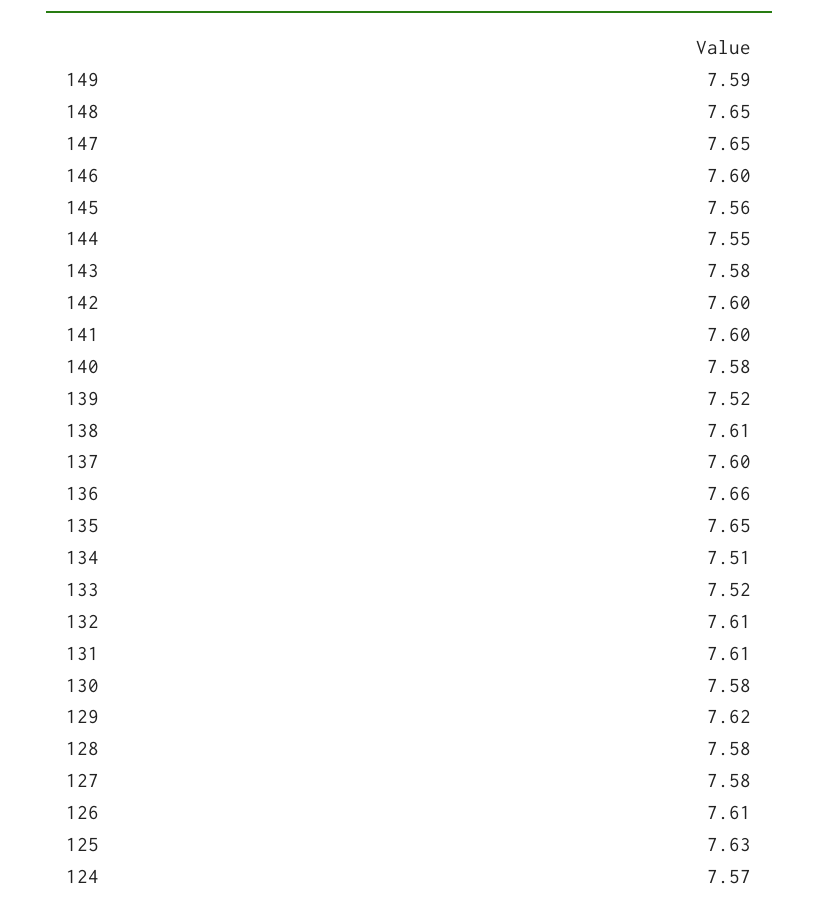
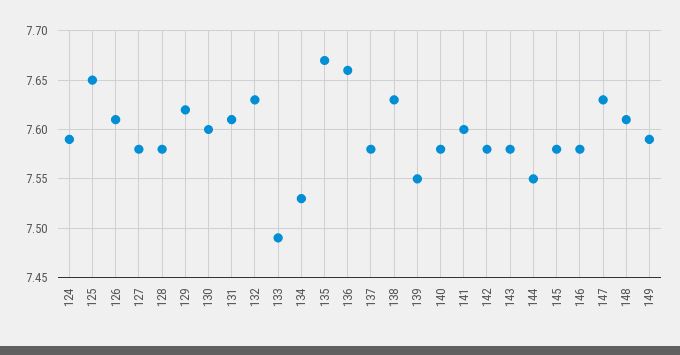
148: 7.65 -> 7.61
147: 7.65 -> 7.63
146: 7.6 -> 7.58
145: 7.56 -> 7.58
142: 7.6 -> 7.58
139: 7.52 -> 7.55
138: 7.61 -> 7.63
137: 7.6 -> 7.58
135: 7.65 -> 7.67
134: 7.51 -> 7.53
133: 7.52 -> 7.49
132: 7.61 -> 7.63
130: 7.58 -> 7.6
125: 7.63 -> 7.65
124: 7.57 -> 7.59

